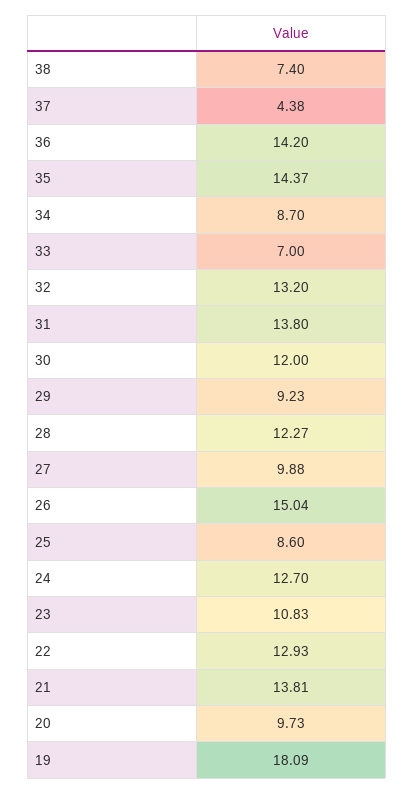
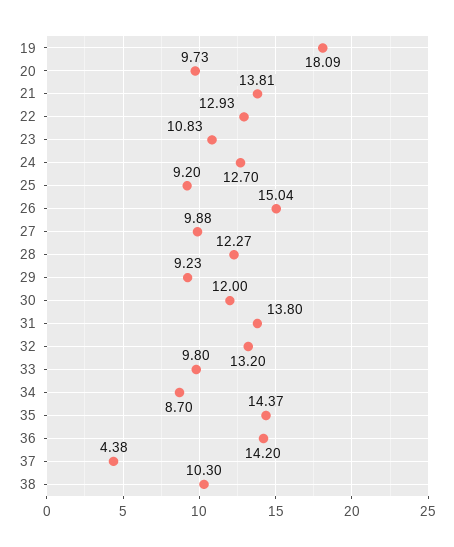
38: 7.4 -> 10.3
33: 7 -> 9.8
25: 8.6 -> 9.2

